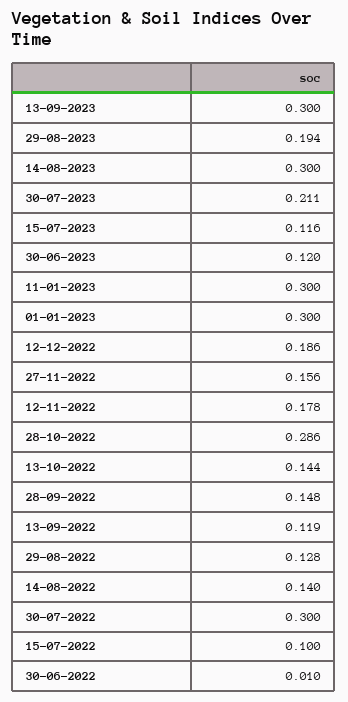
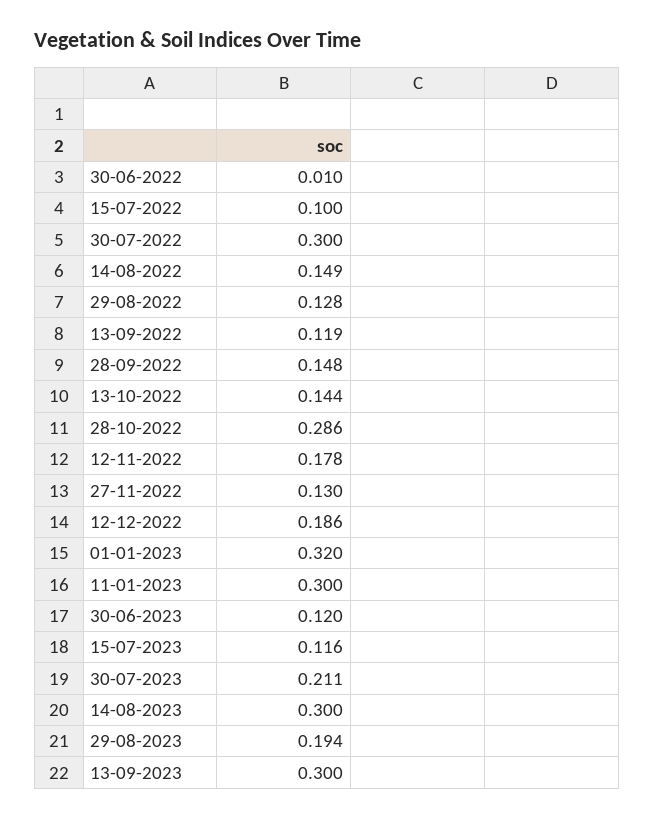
01-01-2023: 0.3 -> 0.32
27-11-2022: 0.156 -> 0.13
14-08-2022: 0.14 -> 0.149

